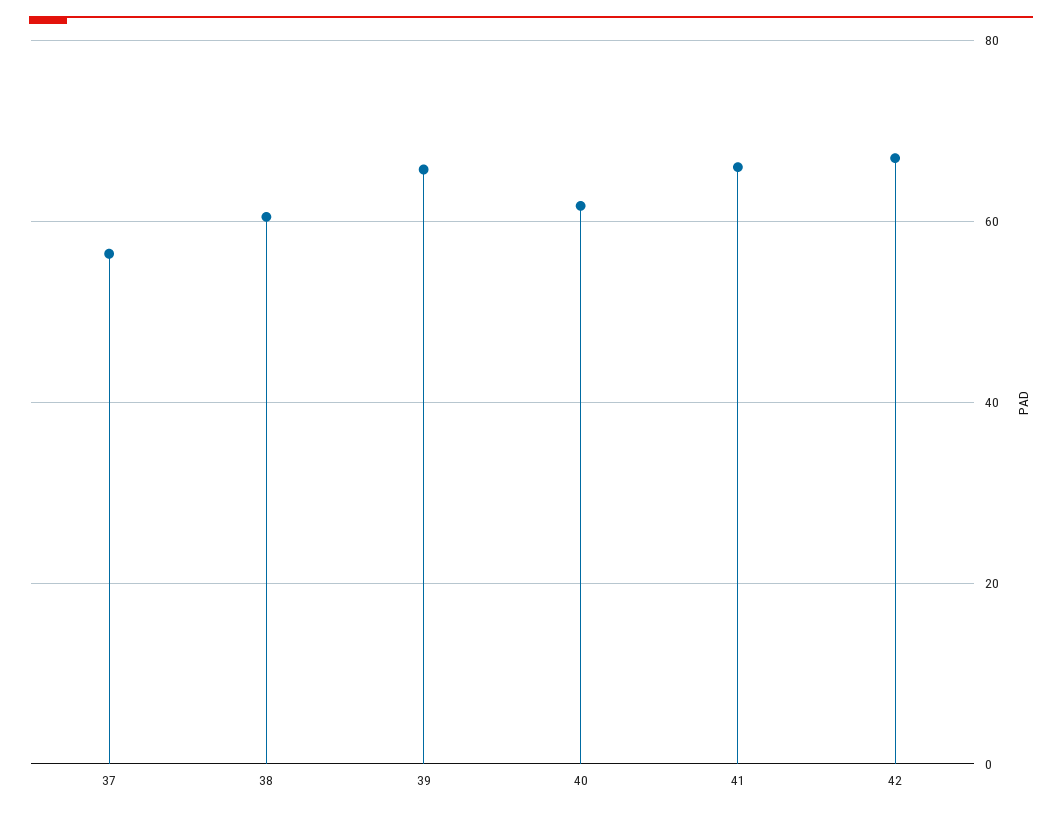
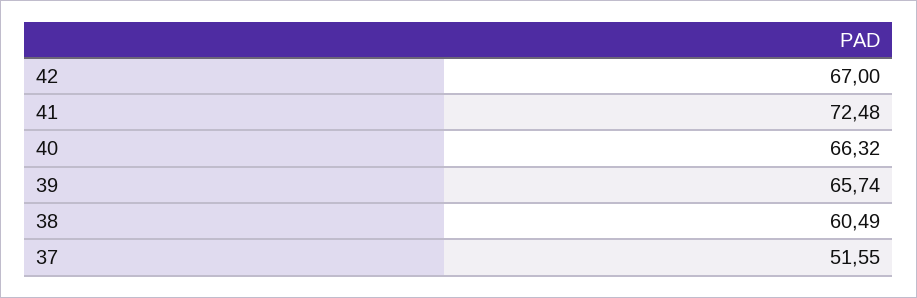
37: 56 -> 51.55
40: 62 -> 66.32
41: 66 -> 72.48

